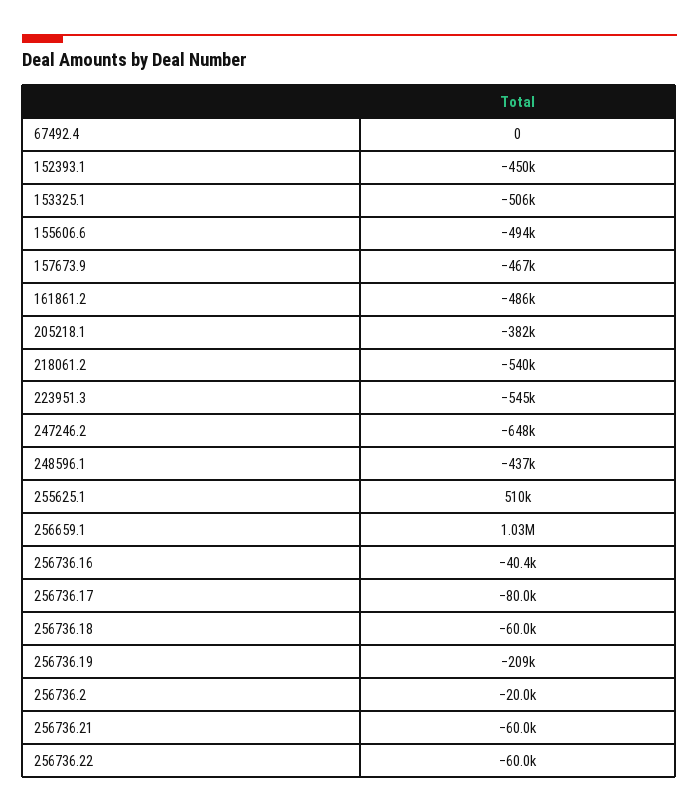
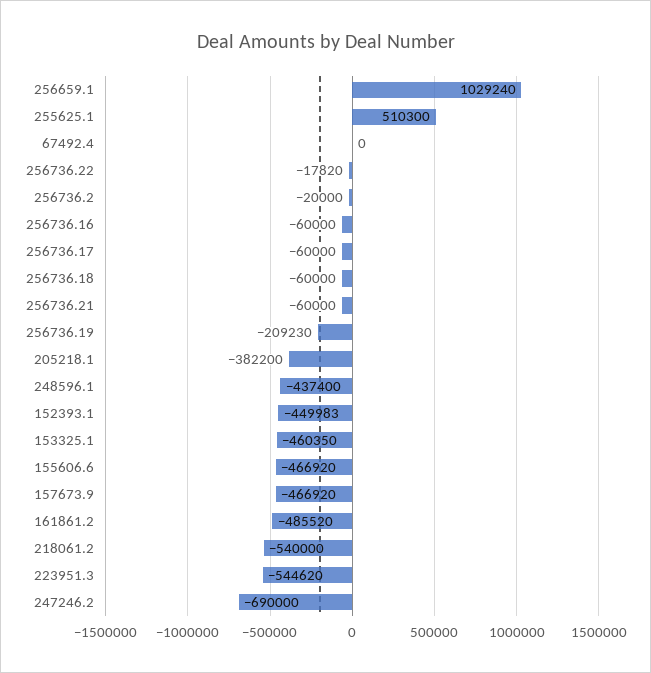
153325.1: -506000 -> -460350
155606.6: -494000 -> -466920
247246.2: -648000 -> -690000
256736.16: -40400 -> -60000
256736.17: -80000 -> -60000
256736.22: -60000 -> -17820

